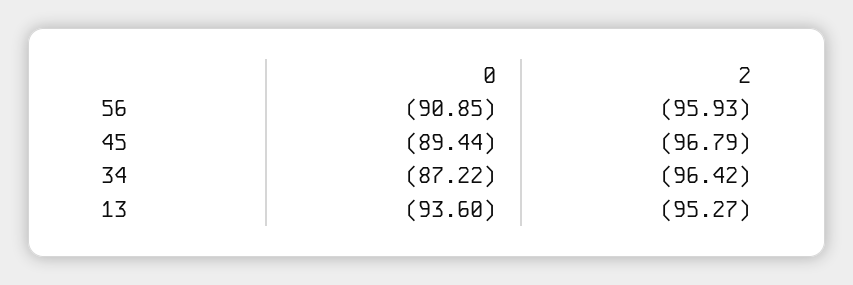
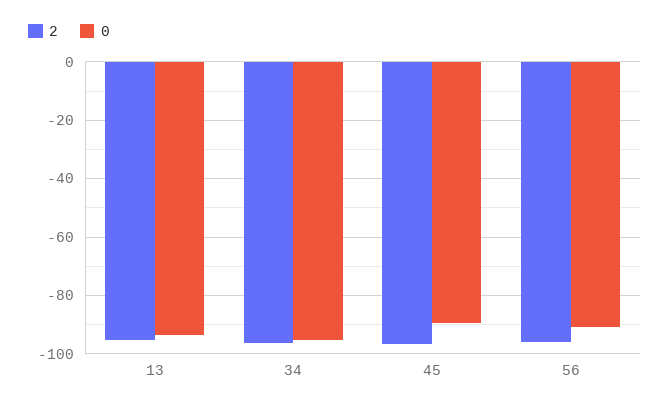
0, 34: -87.22 -> -95

